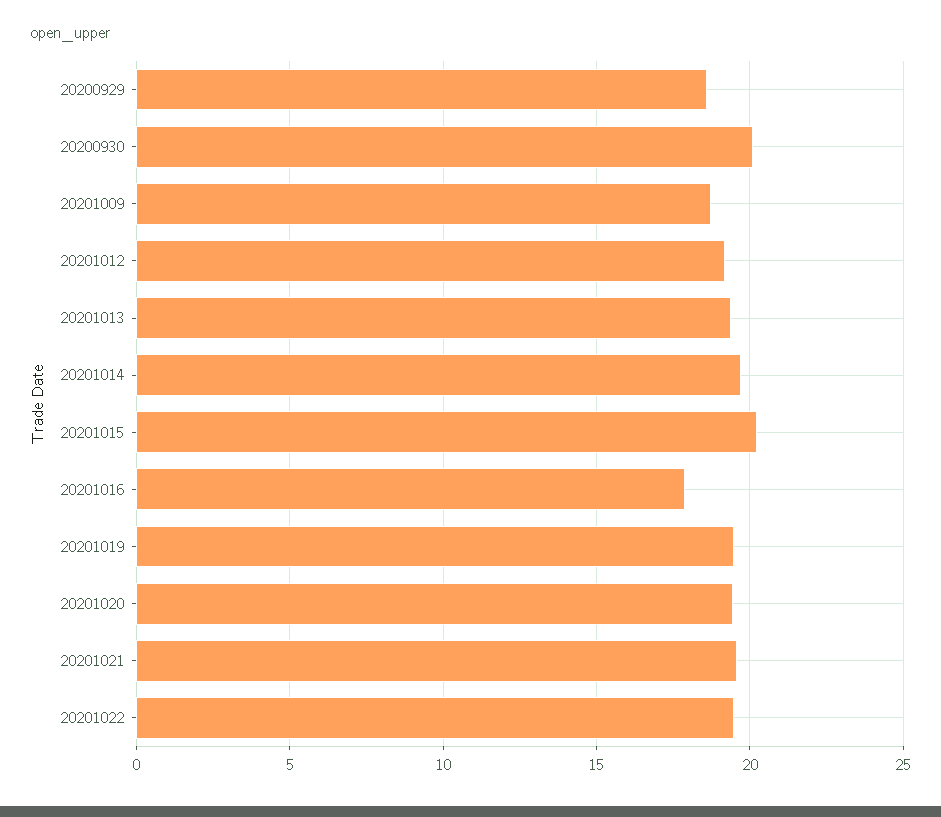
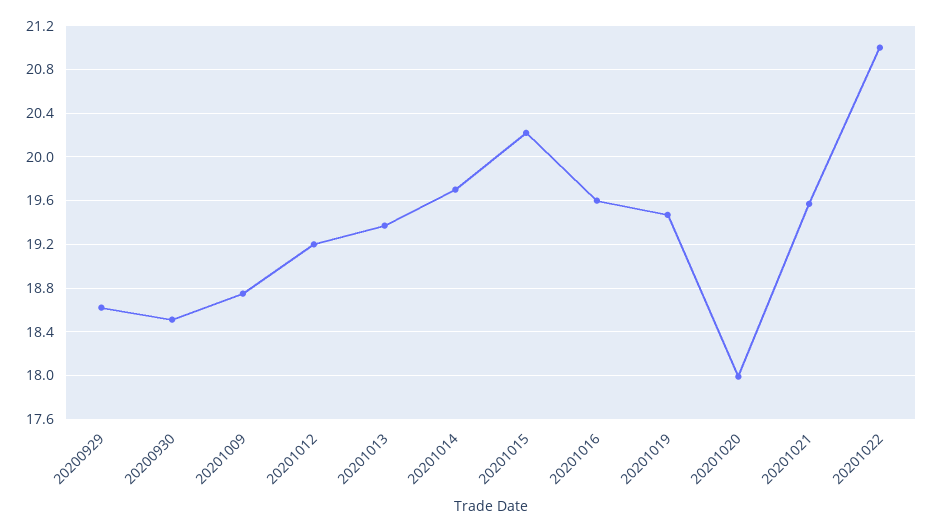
20200930: 20 -> 18.5
20201016: 18 -> 19.6
20201020: 19.5 -> 18
20201022: 19.5 -> 21

